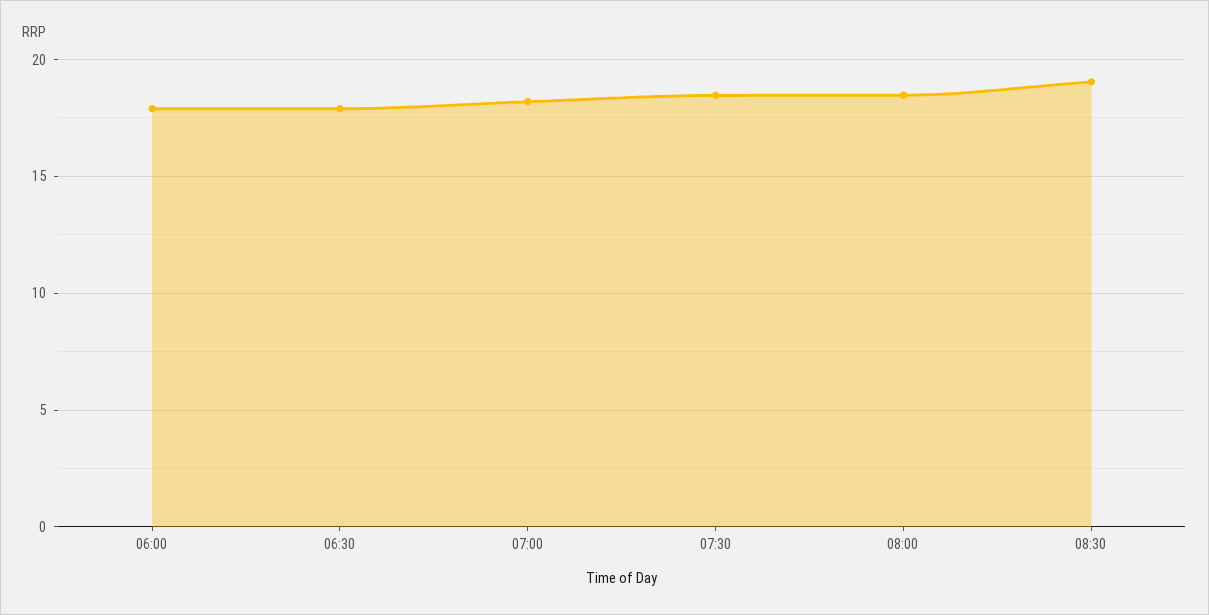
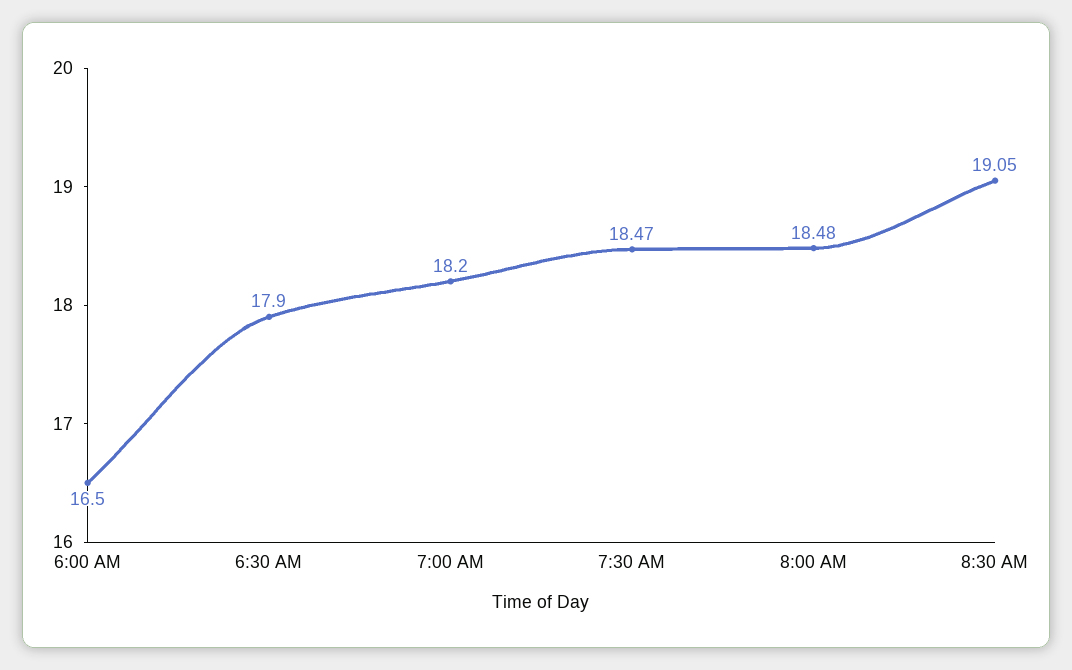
06:00: 18 -> 16.5

